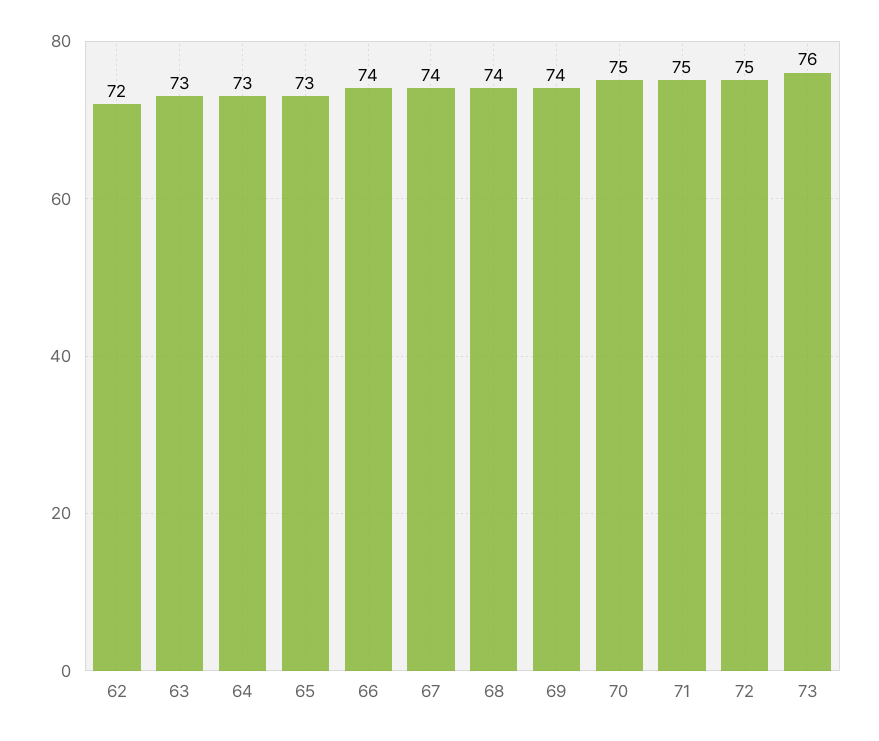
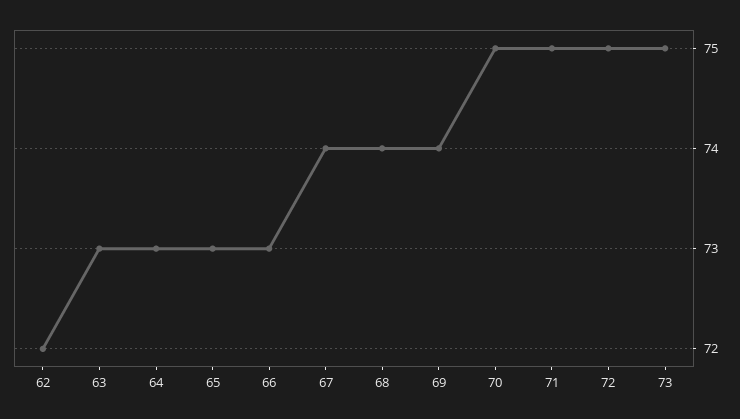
66: 74 -> 73
73: 76 -> 75

